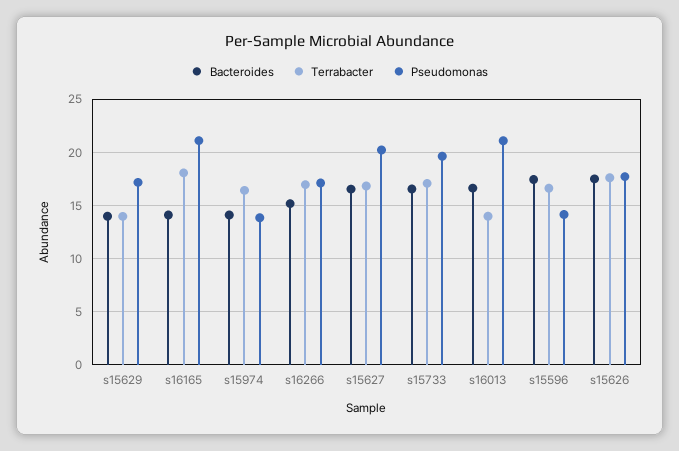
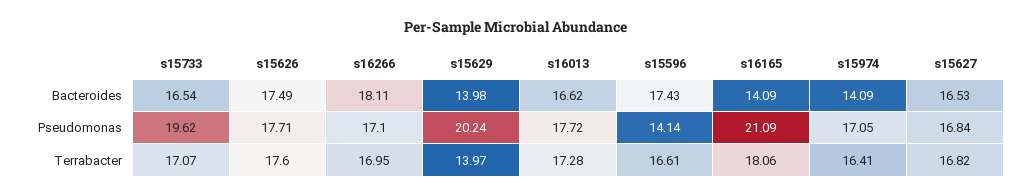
Pseudomonas, s15629: 17 -> 20.24
Pseudomonas, s15974: 14 -> 17.05
Bacteroides, s16266: 15 -> 18.11
Pseudomonas, s15627: 20 -> 16.84
Terrabacter, s16013: 14 -> 17.28
Pseudomonas, s16013: 21 -> 17.72

